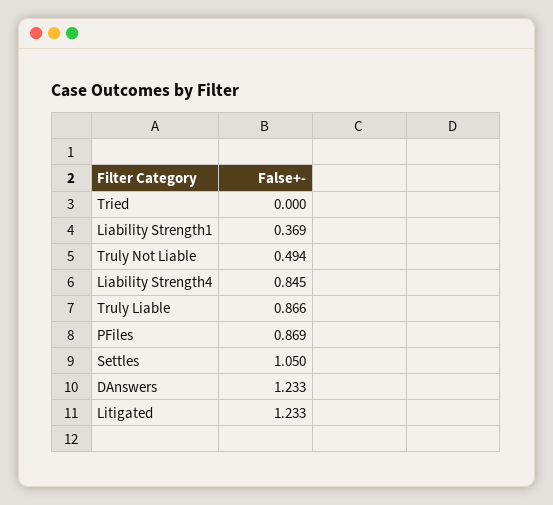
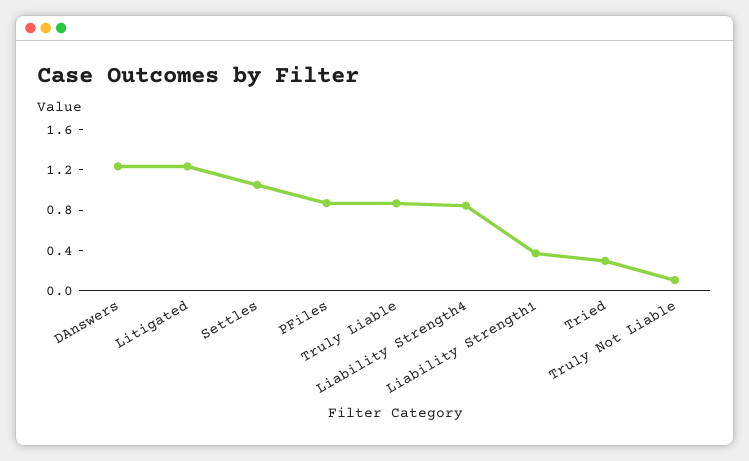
Tried: 0 -> 0.3
Truly Not Liable: 0.494 -> 0.1

